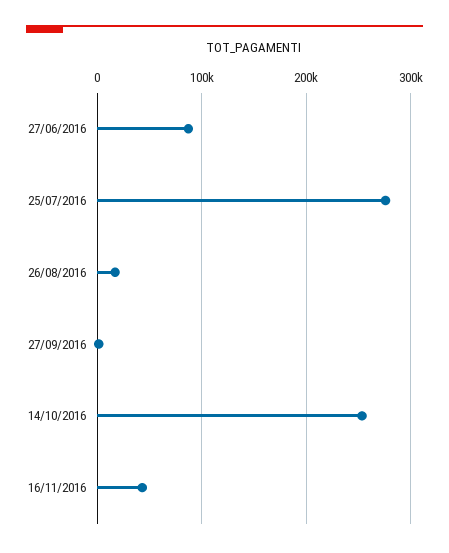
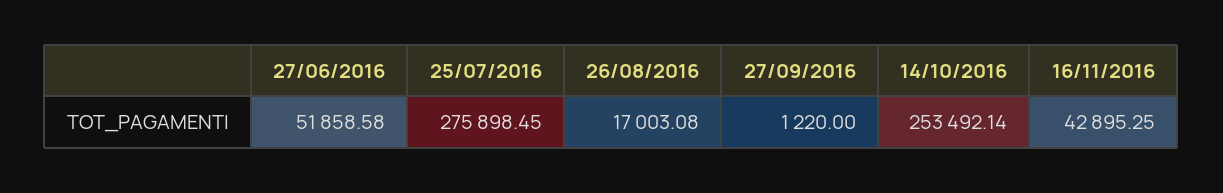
27/06/2016: 90000 -> 51858.58

